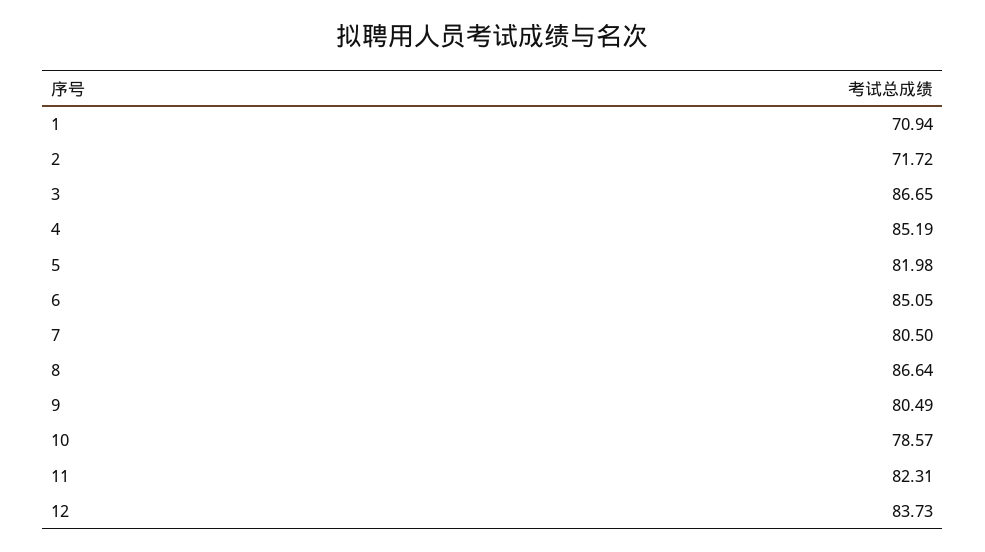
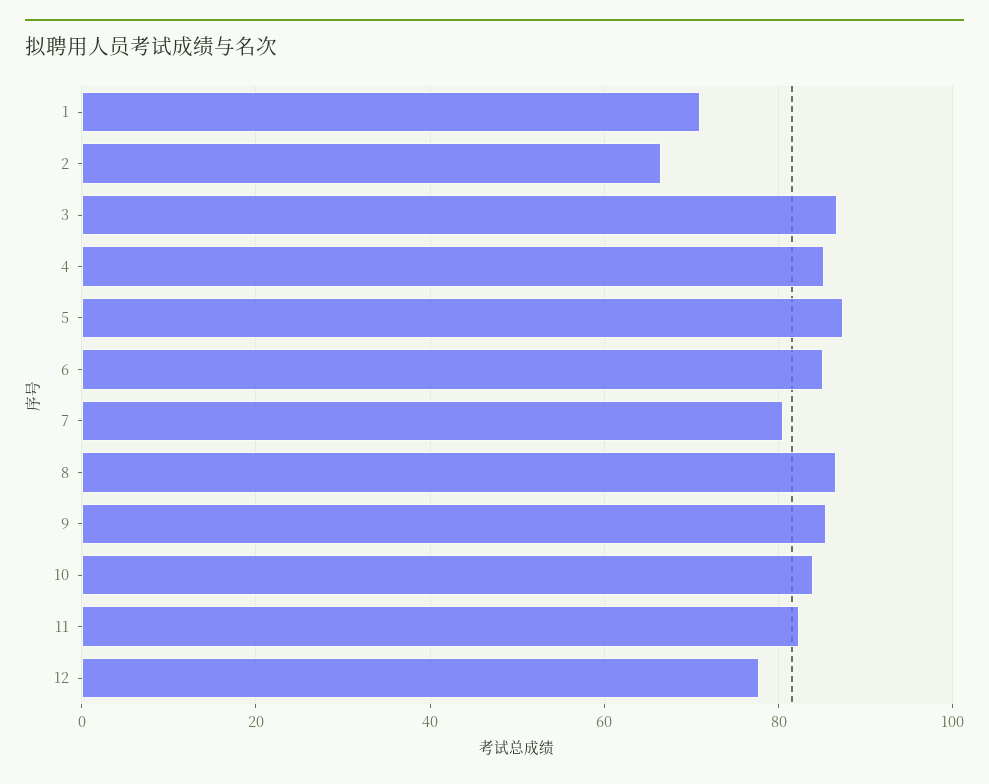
2: 71.72 -> 66
5: 81.98 -> 88
9: 80.49 -> 86
10: 78.57 -> 84
12: 83.73 -> 78

